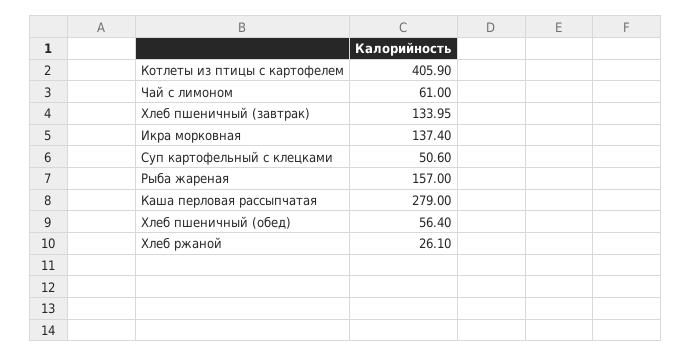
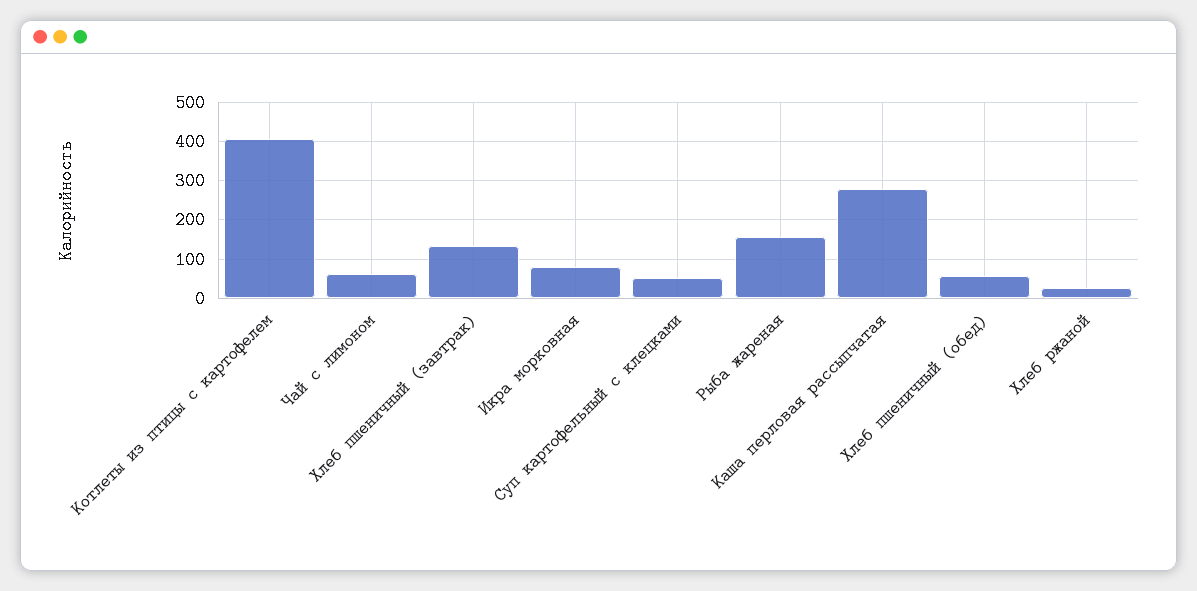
Икра морковная: 137.4 -> 80

